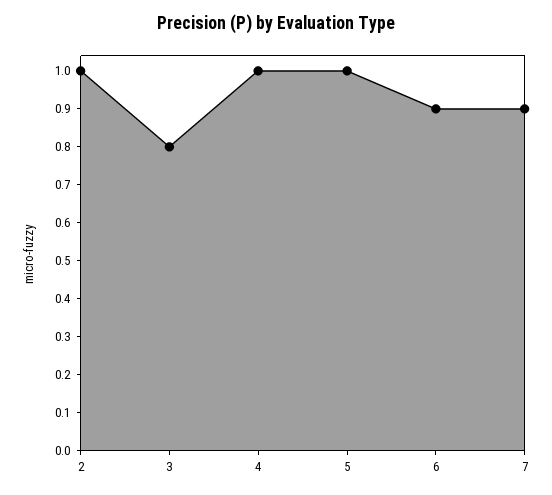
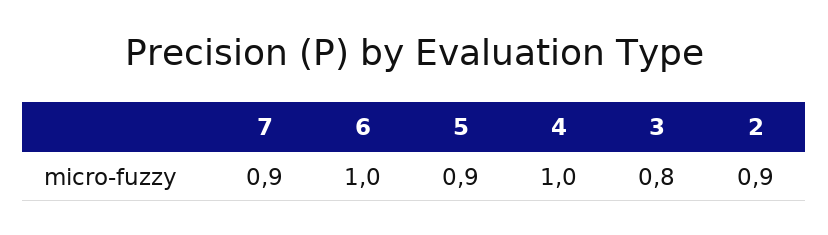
2: 1 -> 0.9
5: 1 -> 0.9
6: 0.9 -> 1

